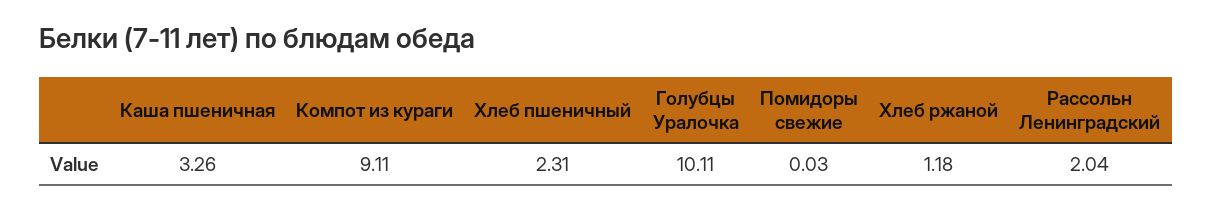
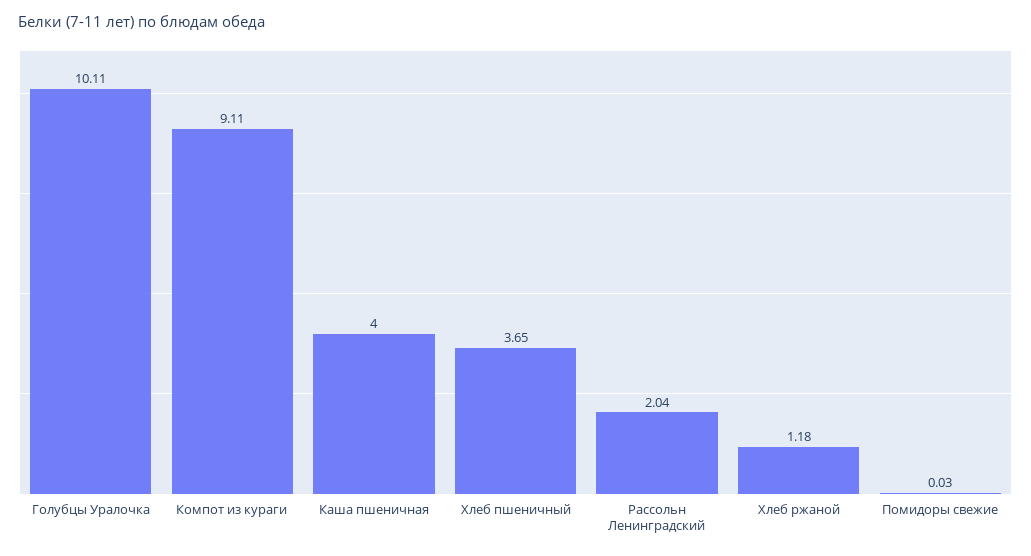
Каша пшеничная: 3.26 -> 4
Хлеб пшеничный: 2.31 -> 3.65

